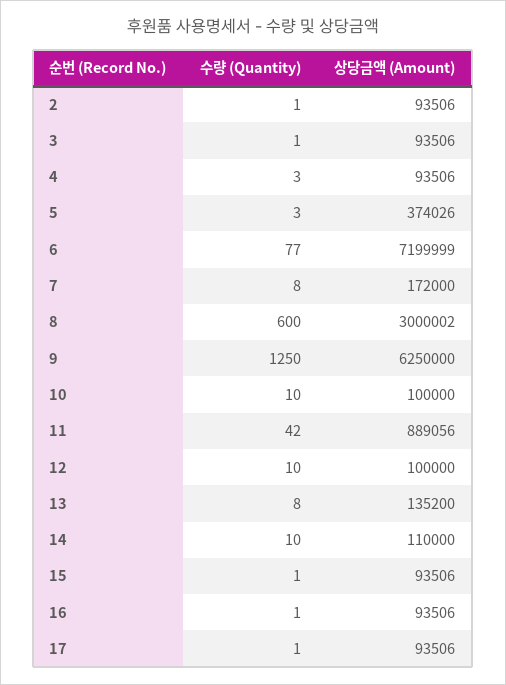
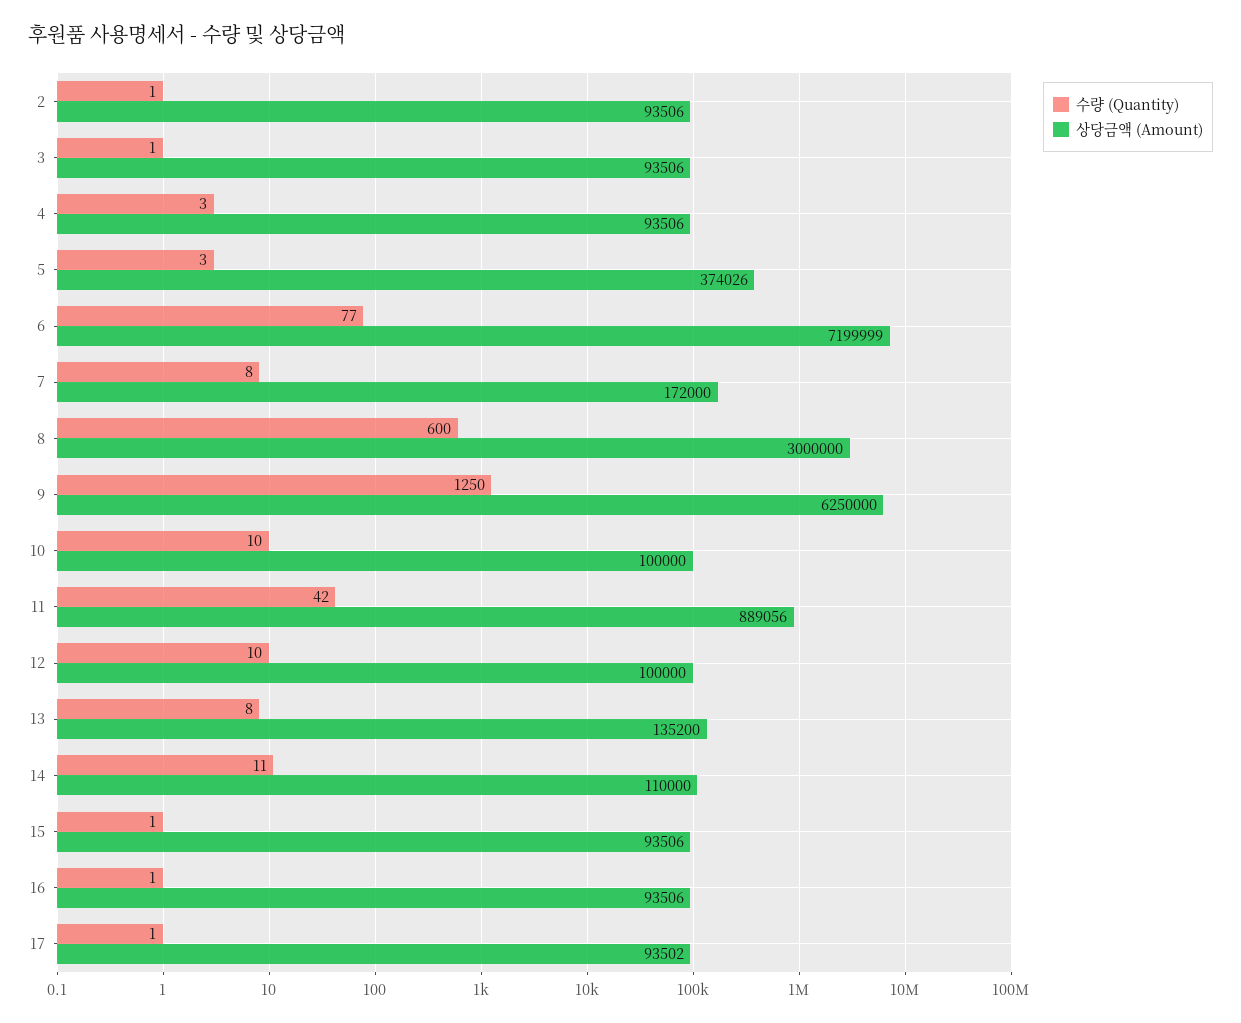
상당금액 (Amount), 8: 3000002 -> 3000000
수량 (Quantity), 14: 10 -> 11
상당금액 (Amount), 17: 93506 -> 93502

